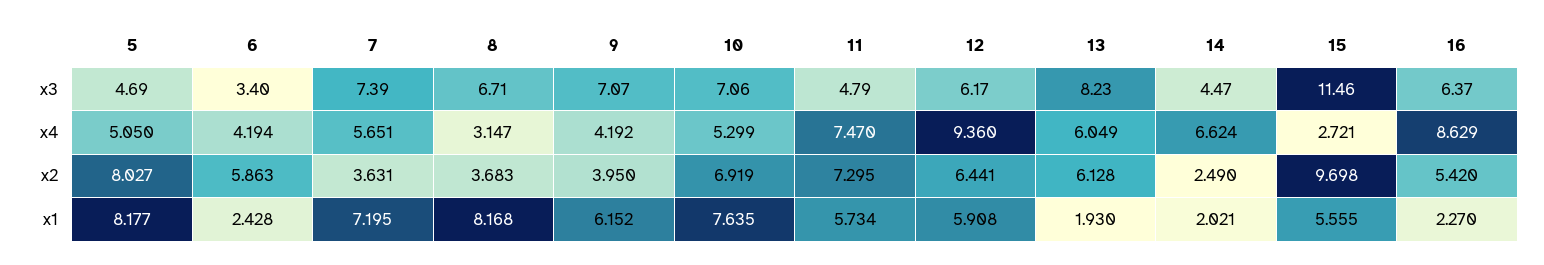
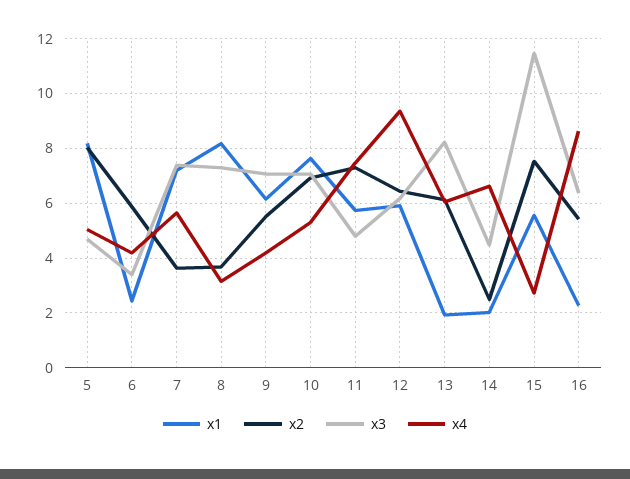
x3, 8: 6.71 -> 7.25
x2, 9: 3.95 -> 5.5
x2, 15: 9.698 -> 7.5

